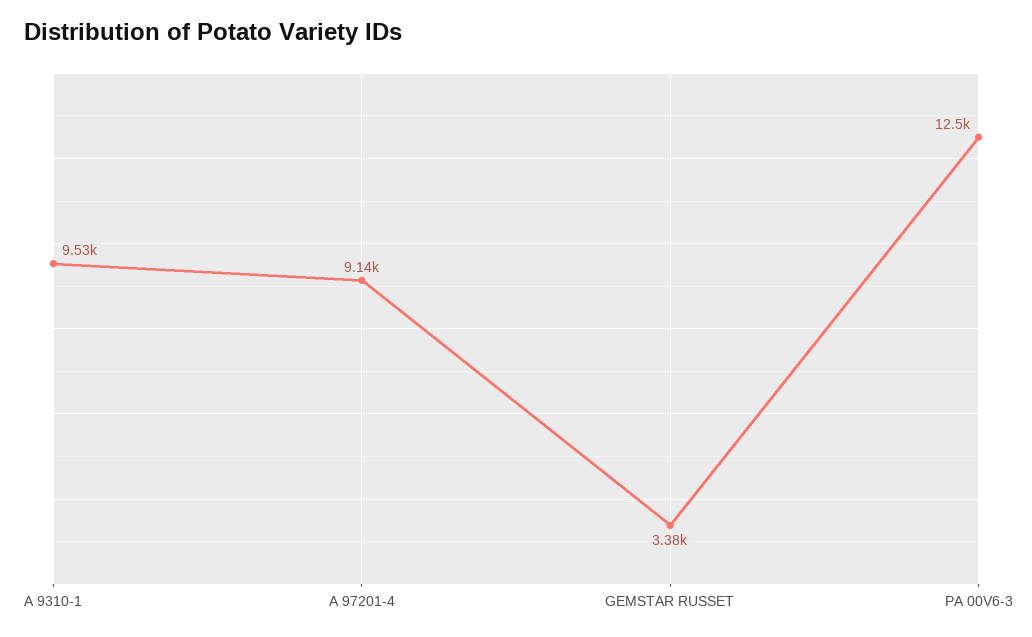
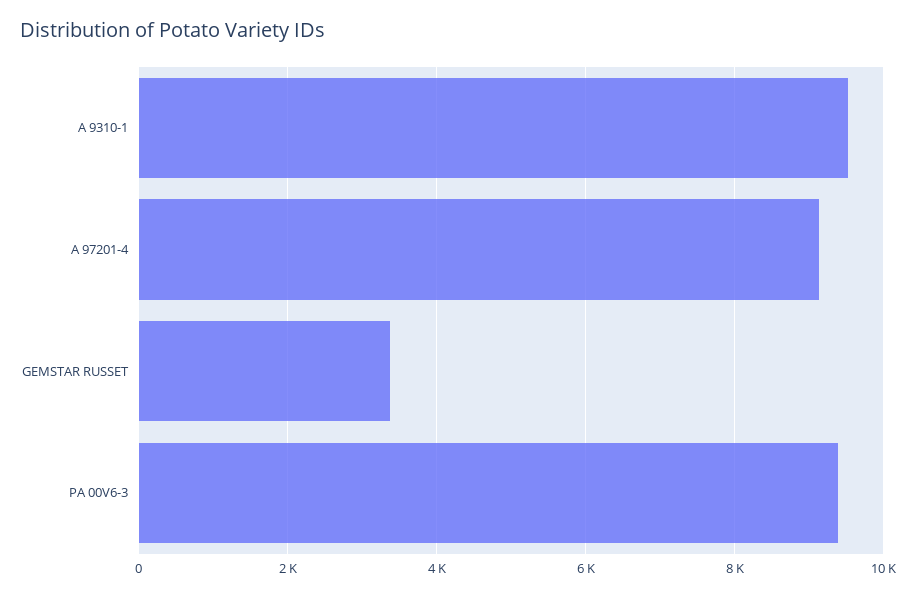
PA 00V6-3: 12500 -> 9400

